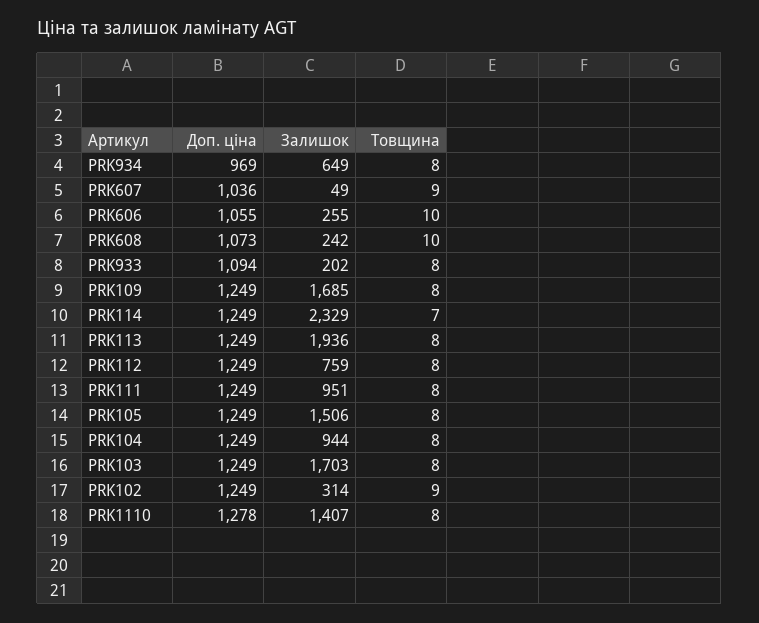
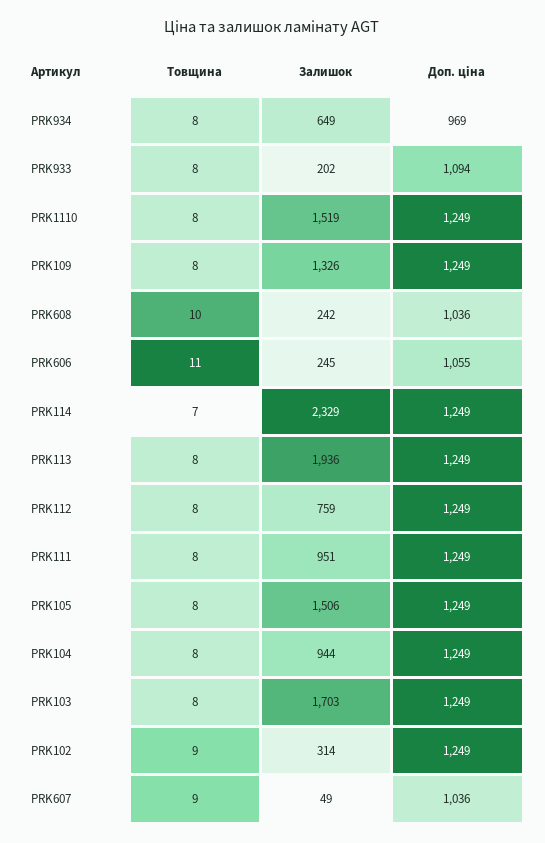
Залишок, PRK606: 255 -> 245
Товщина, PRK606: 10 -> 11
Доп. ціна, PRK608: 1073 -> 1036
Залишок, PRK109: 1685 -> 1326
Доп. ціна, PRK1110: 1278 -> 1249
Залишок, PRK1110: 1407 -> 1519

